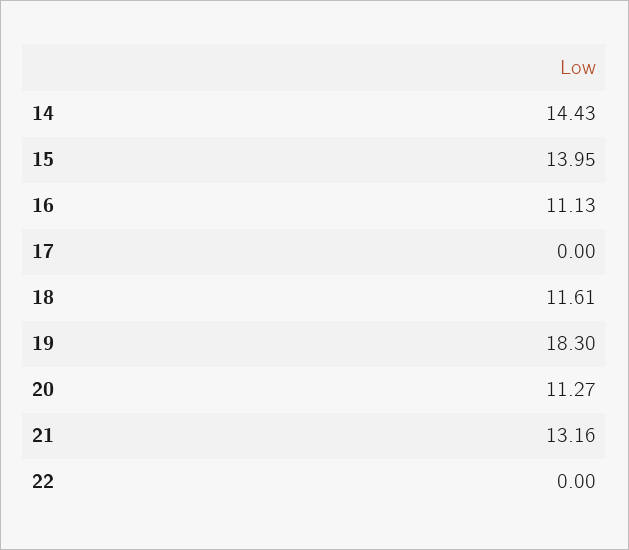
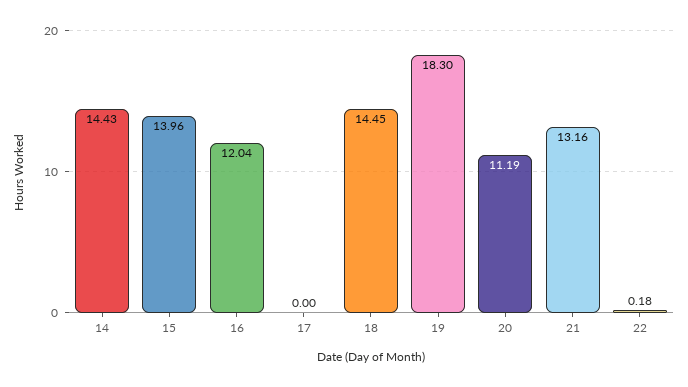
15: 13.95 -> 13.96
16: 11.13 -> 12.04
18: 11.61 -> 14.45
20: 11.27 -> 11.19
22: 0 -> 0.18

